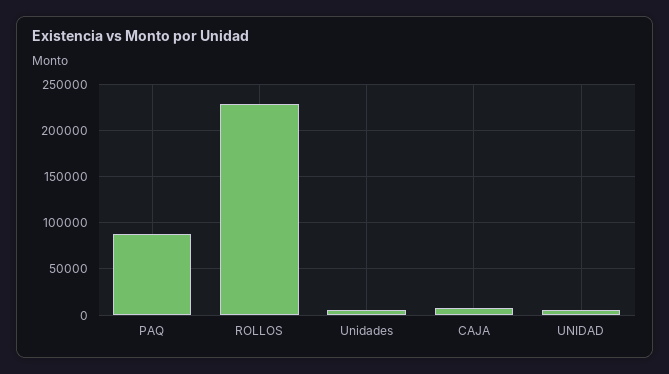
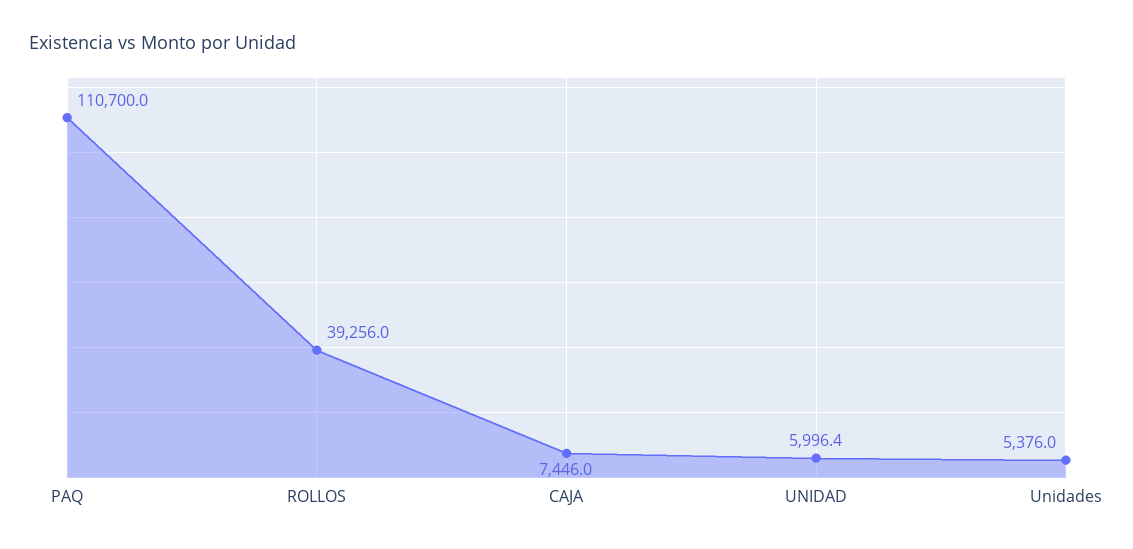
PAQ: 90000 -> 110700
ROLLOS: 230000 -> 39256

